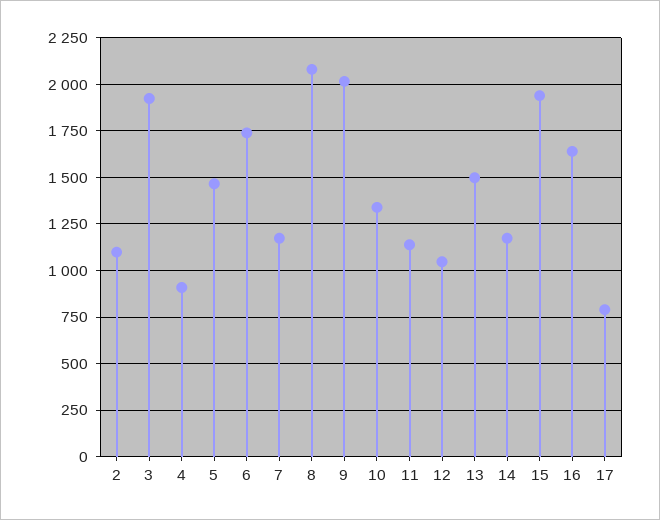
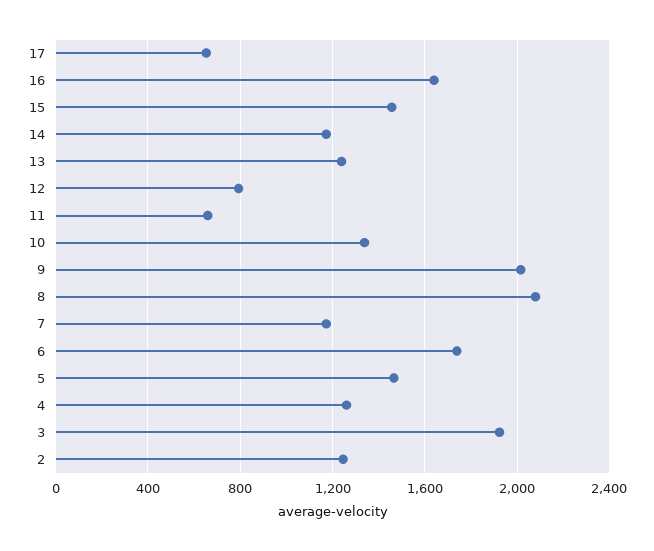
2: 1100 -> 1250
4: 900 -> 1250
11: 1150 -> 650
12: 1050 -> 800
13: 1500 -> 1250
15: 1950 -> 1450
17: 800 -> 650

